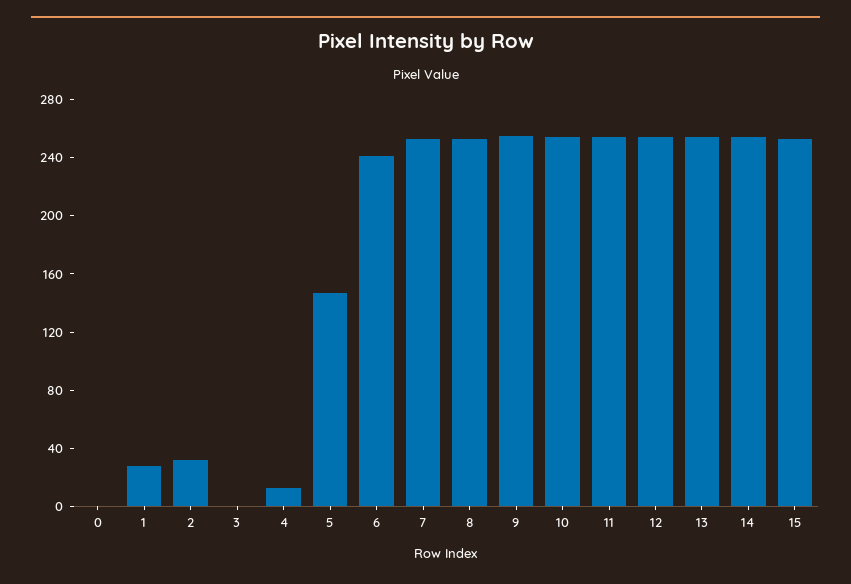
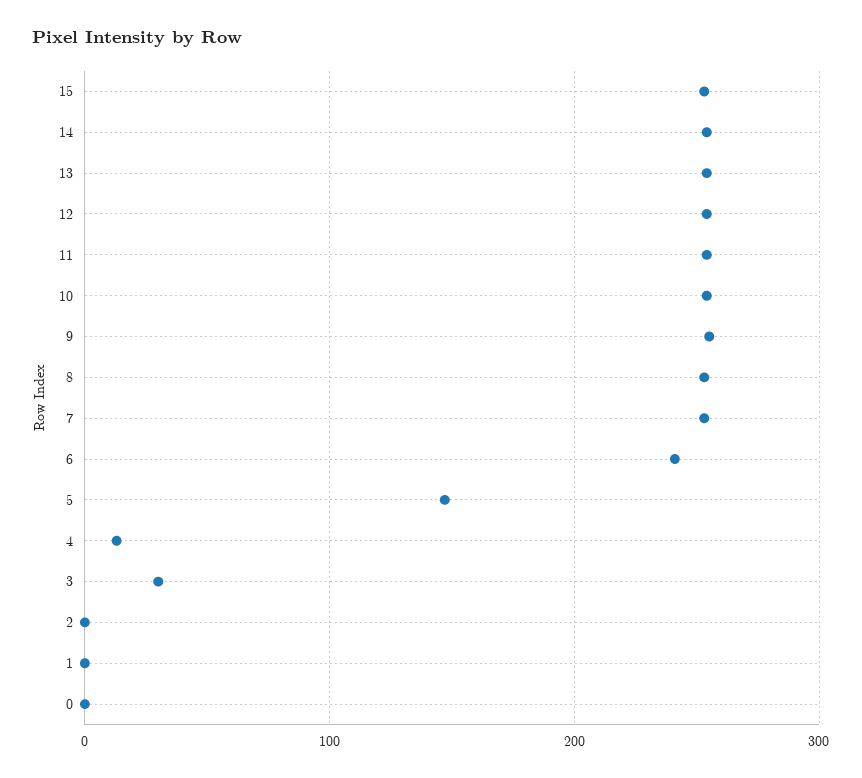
1: 30 -> 0
2: 30 -> 0
3: 0 -> 30

